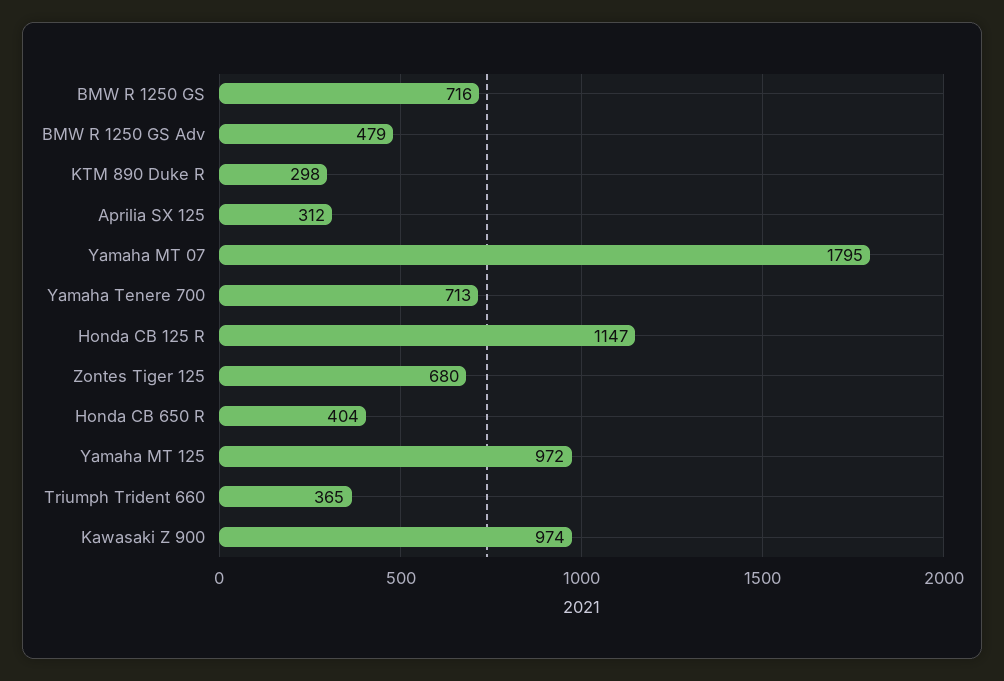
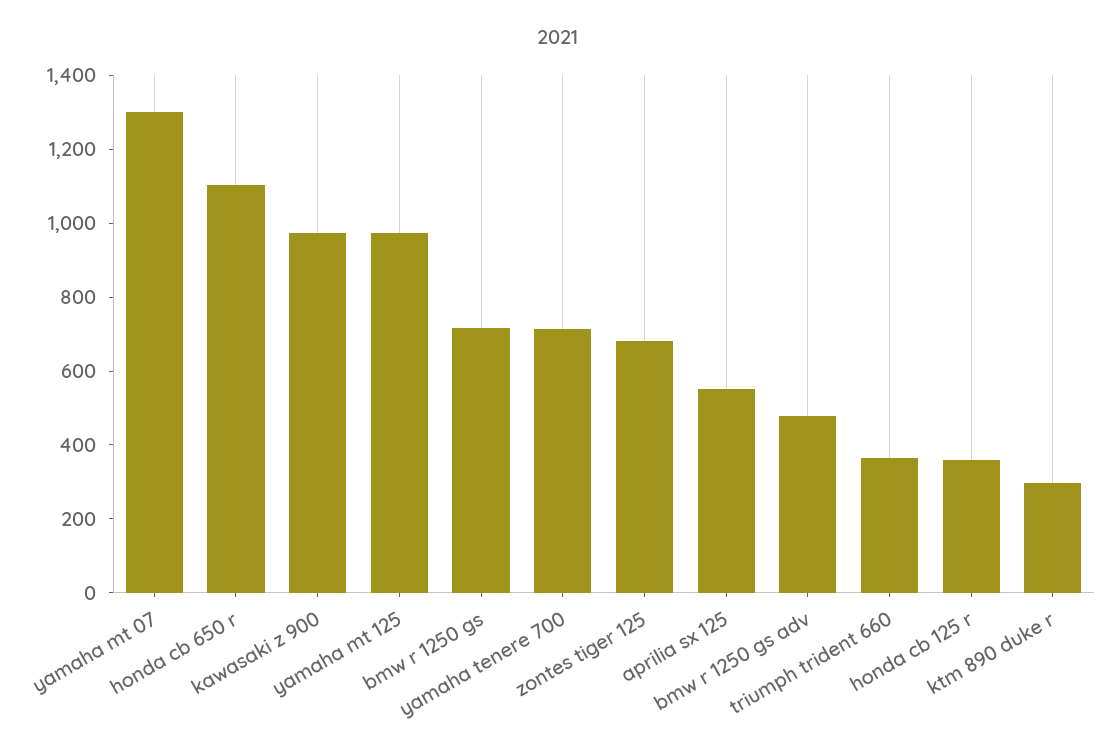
Aprilia SX 125: 312 -> 550
Yamaha MT 07: 1795 -> 1300
Honda CB 125 R: 1147 -> 350
Honda CB 650 R: 404 -> 1100

